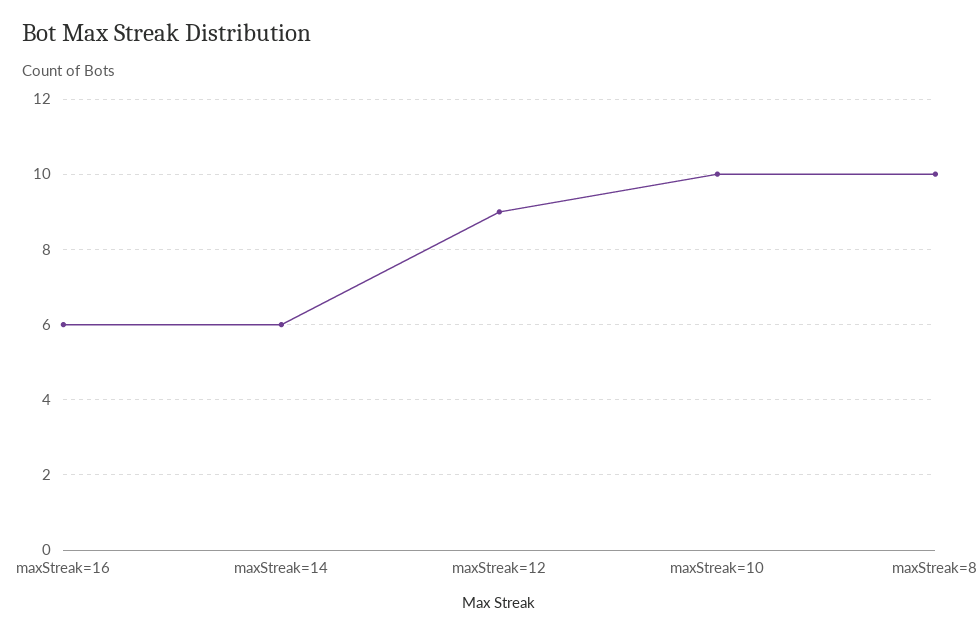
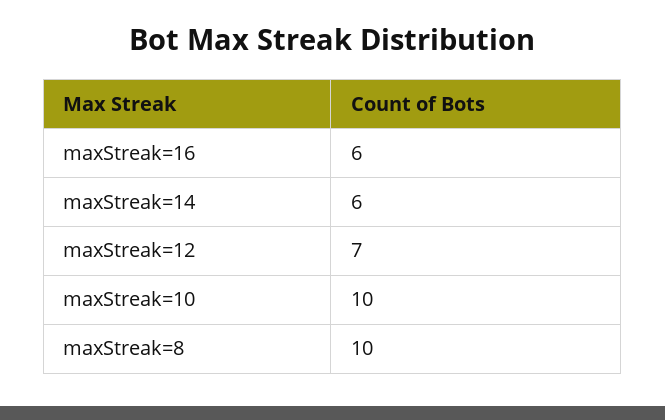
maxStreak=12: 9 -> 7

